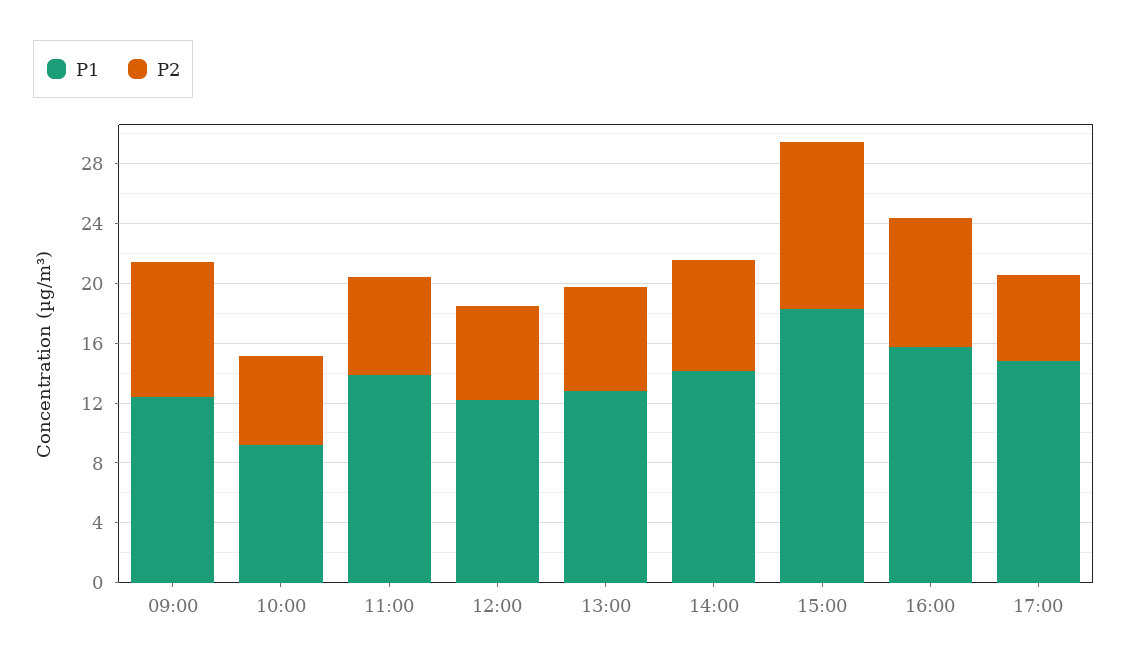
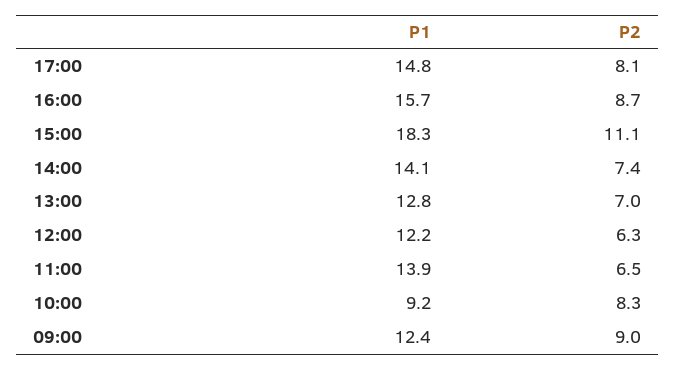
P2, 10:00: 6 -> 8.3
P2, 17:00: 6 -> 8.1

